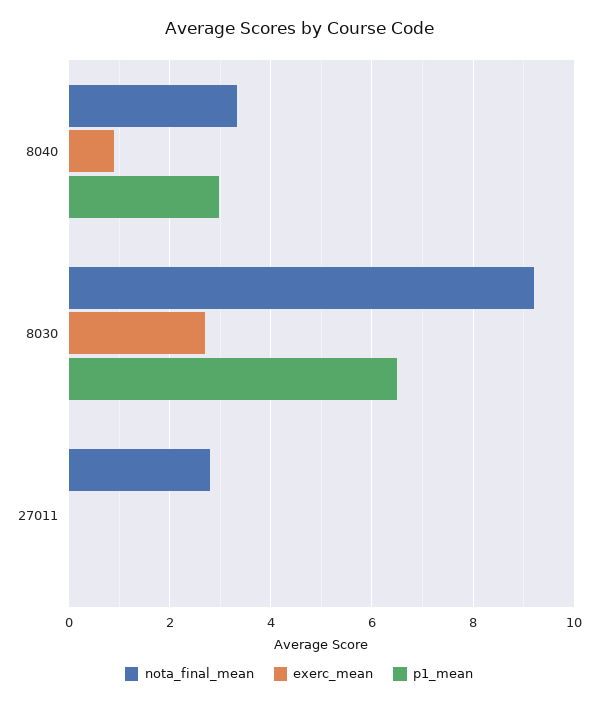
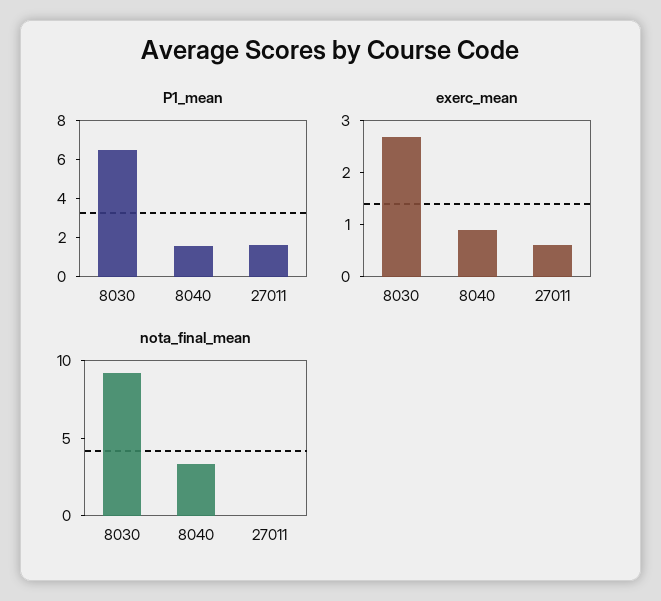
p1_mean, 8040: 3 -> 1.5
nota_final_mean, 27011: 2.8 -> 0
exerc_mean, 27011: 0 -> 0.6
p1_mean, 27011: 0 -> 1.5

